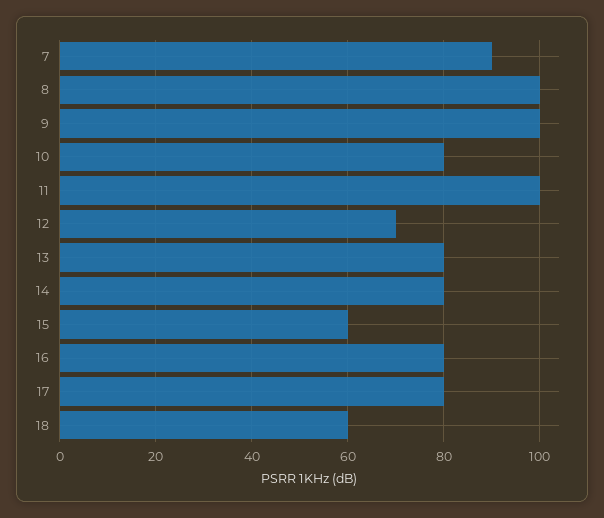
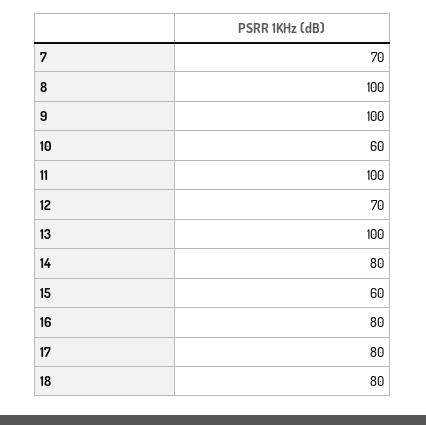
7: 90 -> 70
10: 80 -> 60
13: 80 -> 100
18: 60 -> 80

